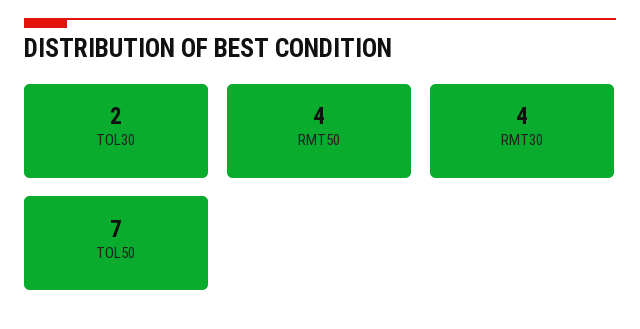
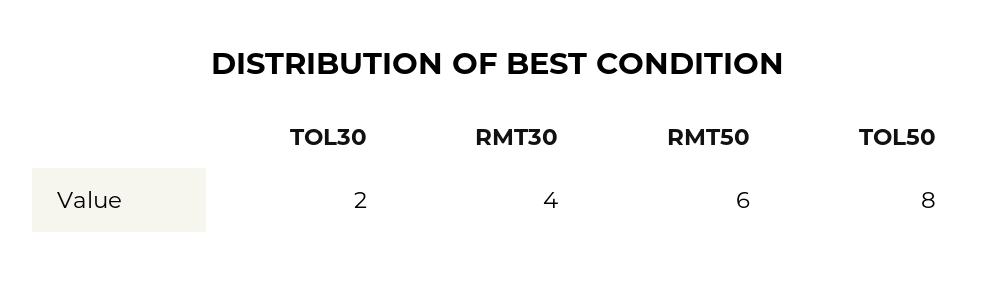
RMT50: 4 -> 6
TOL50: 7 -> 8

